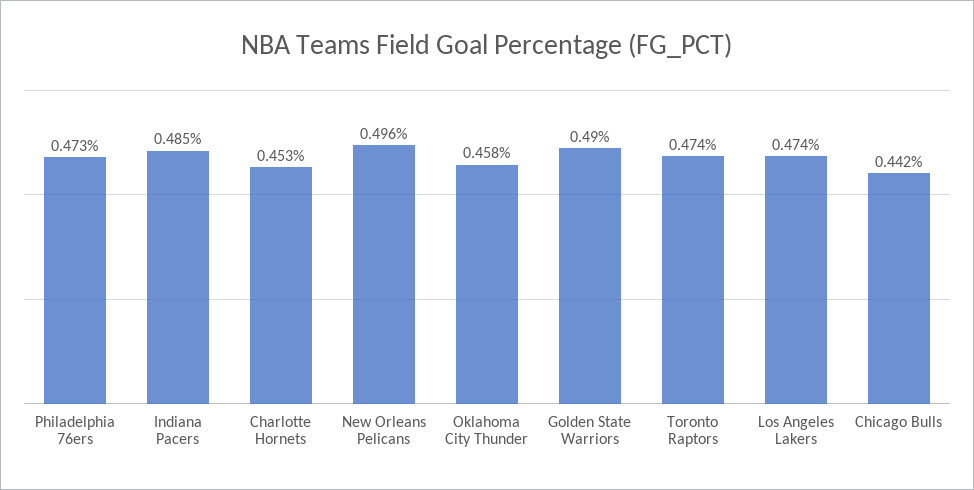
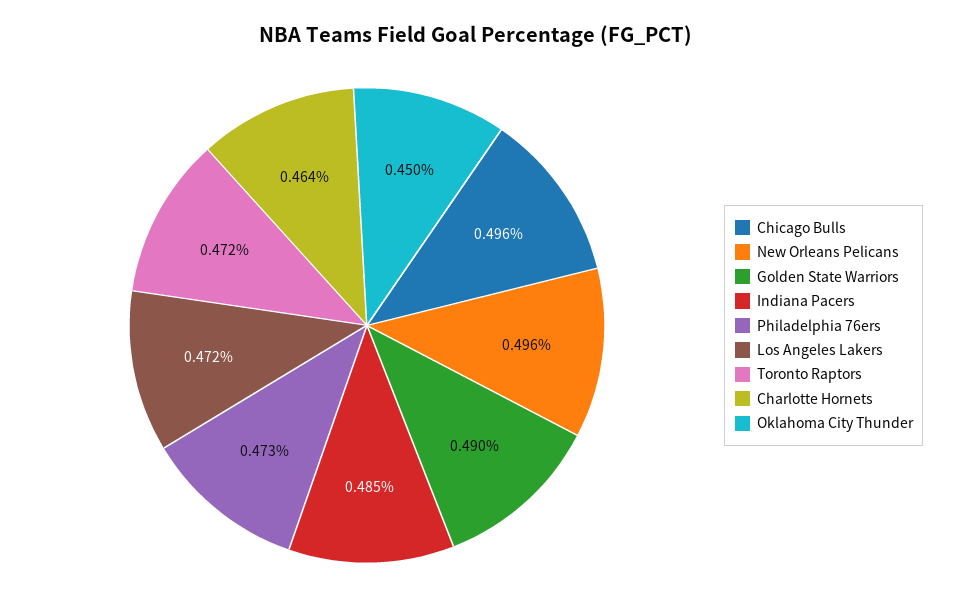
Charlotte Hornets: 0.453 -> 0.464
Oklahoma City Thunder: 0.458 -> 0.45
Toronto Raptors: 0.474 -> 0.472
Los Angeles Lakers: 0.474 -> 0.472
Chicago Bulls: 0.442 -> 0.496

